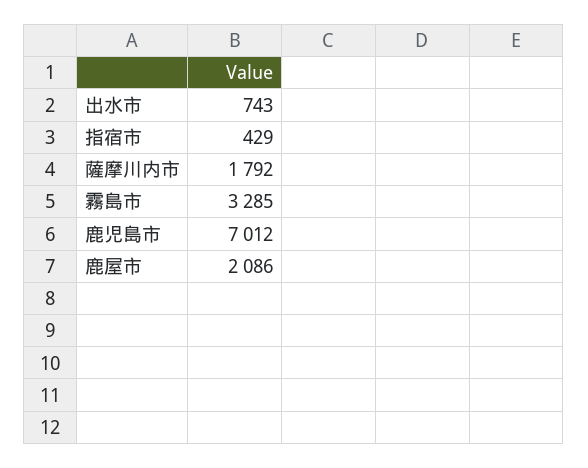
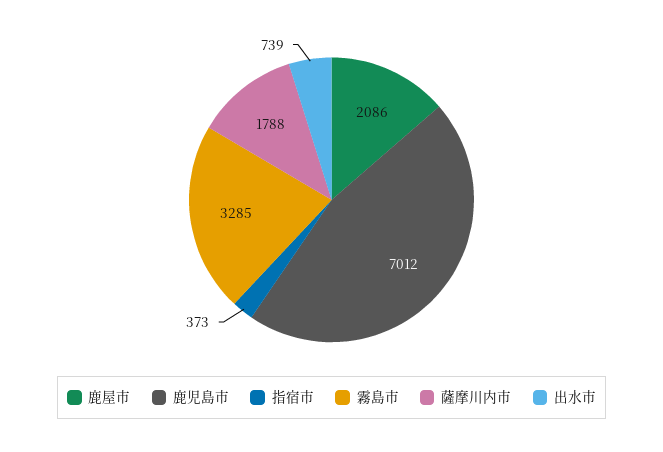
出水市: 743 -> 739
指宿市: 429 -> 373
薩摩川内市: 1792 -> 1788

